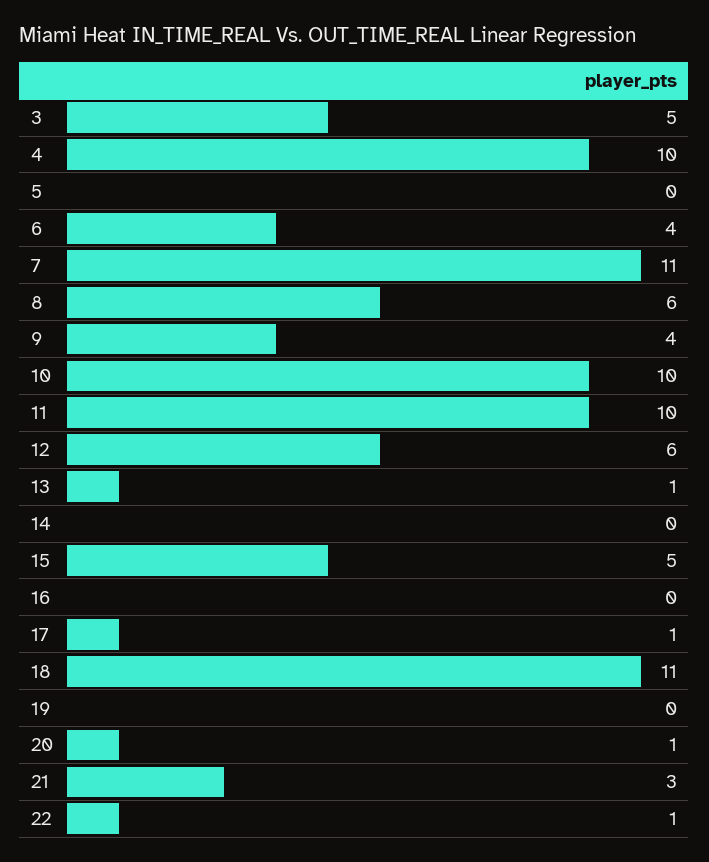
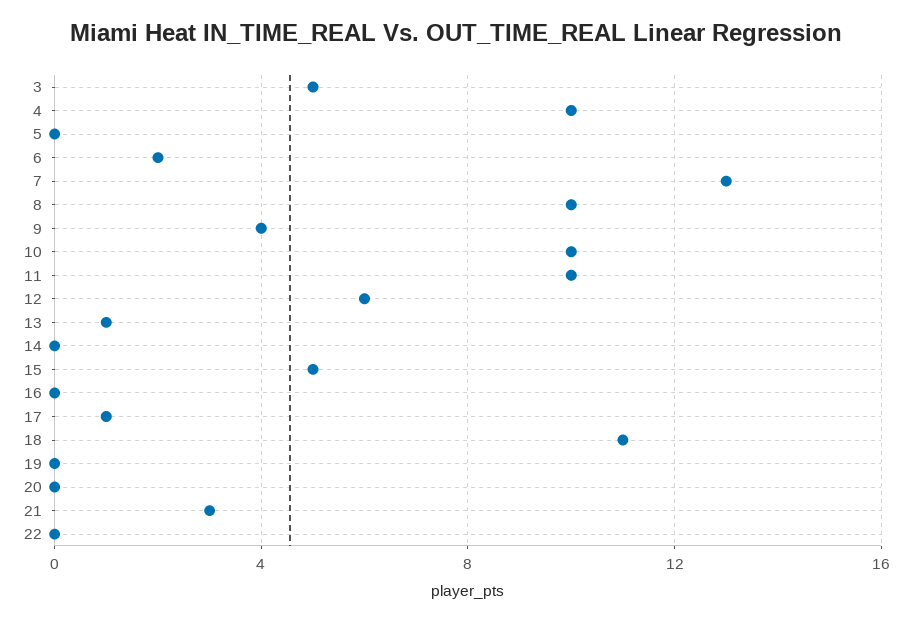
6: 4 -> 2
7: 11 -> 13
8: 6 -> 10
20: 1 -> 0
22: 1 -> 0

